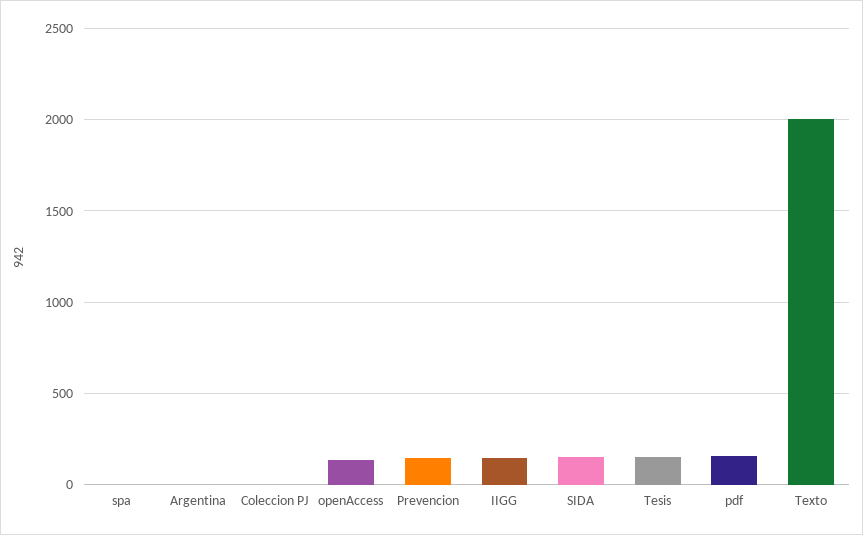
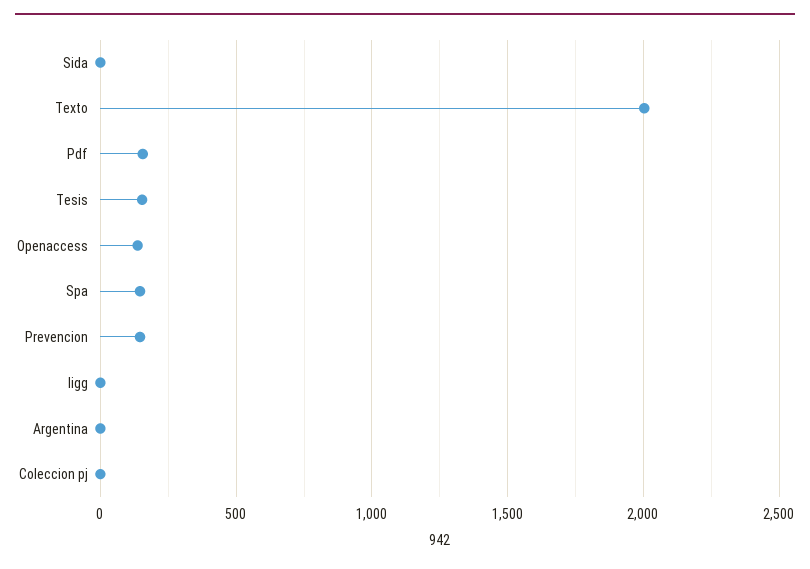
spa: 0 -> 150
IIGG: 150 -> 0
SIDA: 150 -> 0

